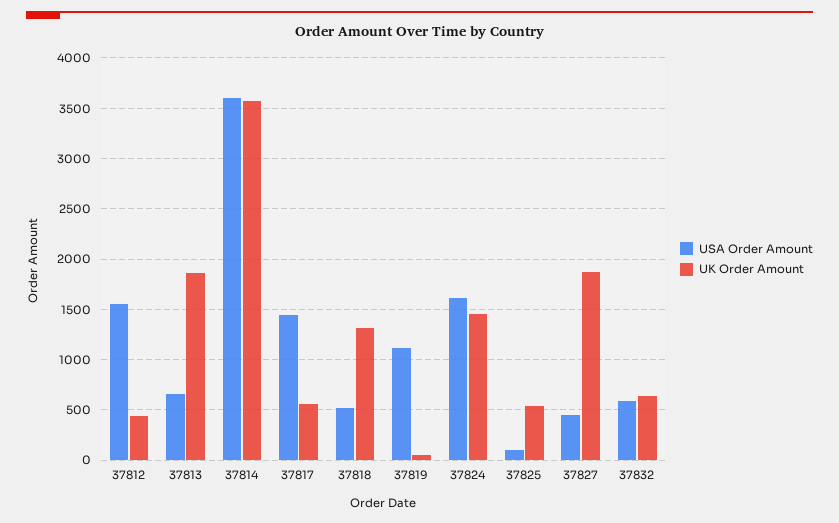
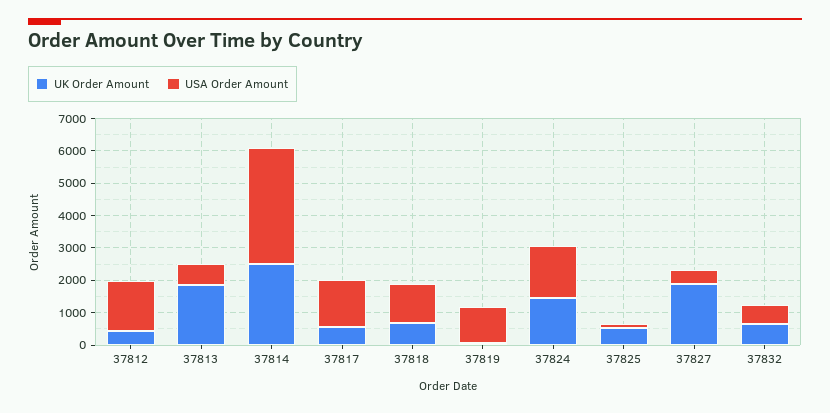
UK Order Amount, 37814: 3600 -> 2500
USA Order Amount, 37818: 500 -> 1250
UK Order Amount, 37818: 1300 -> 750

